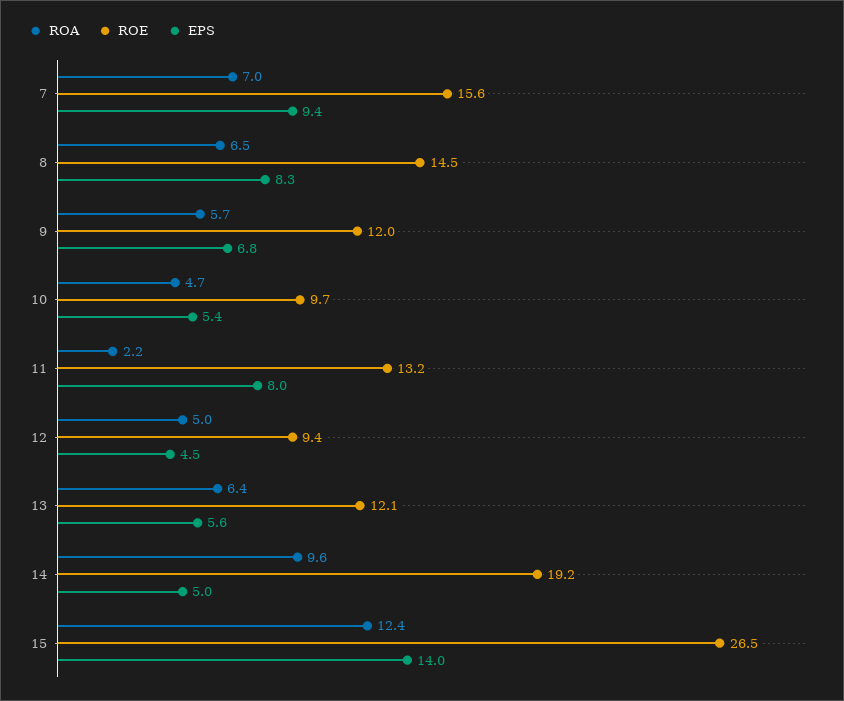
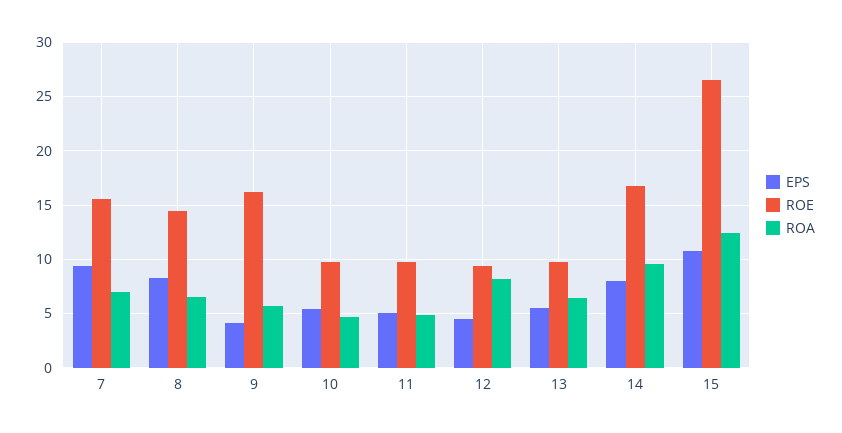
ROE, 9: 12 -> 16
EPS, 9: 6.8 -> 4
ROA, 11: 2.2 -> 5
ROE, 11: 13.2 -> 10
EPS, 11: 8 -> 5
ROA, 12: 5 -> 8
ROE, 13: 12.1 -> 10
ROE, 14: 19.2 -> 17
EPS, 14: 5 -> 8
EPS, 15: 14 -> 11

